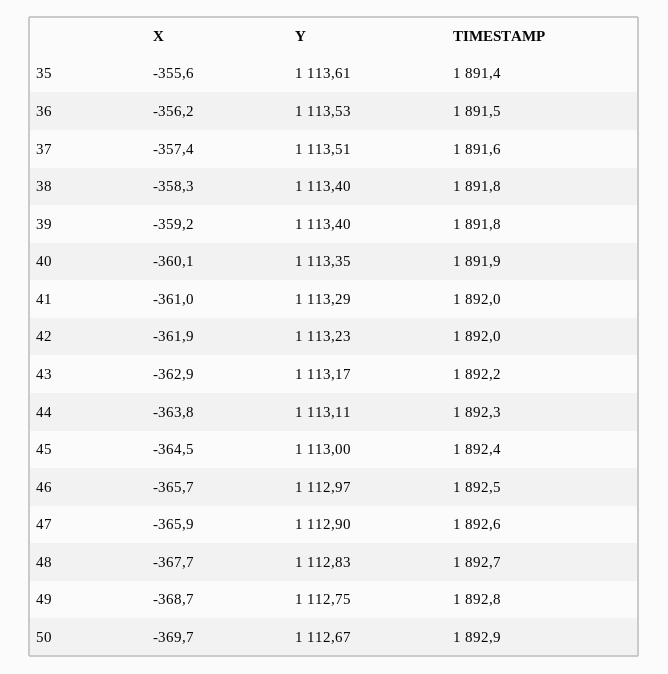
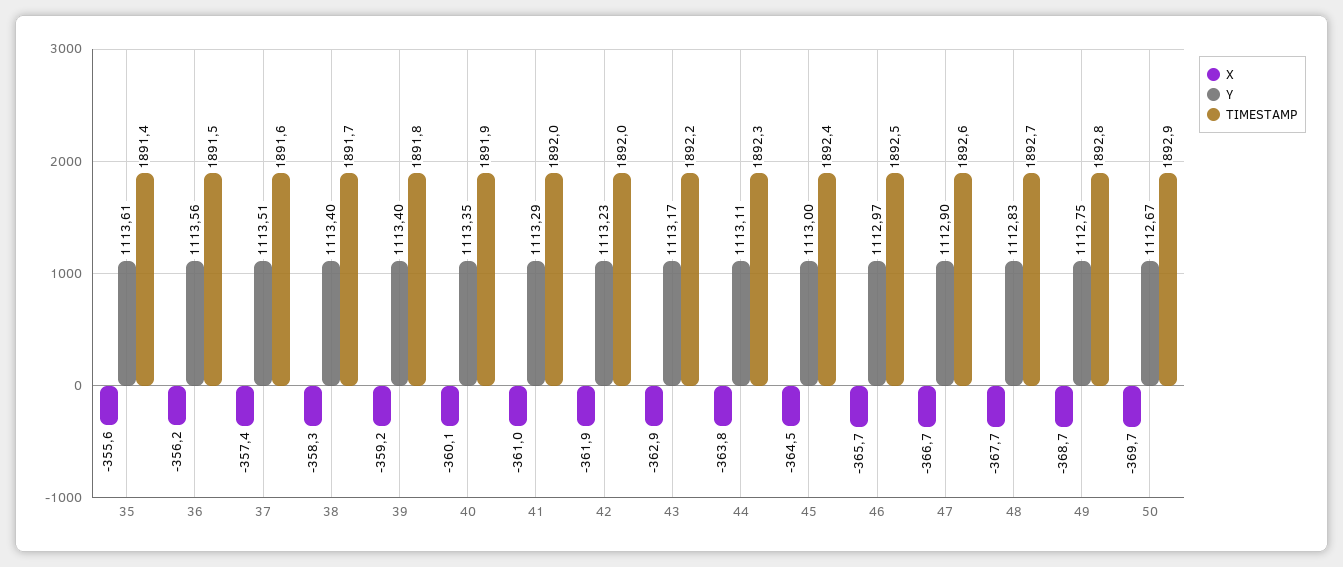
Y, 36: 1113.53 -> 1113.56
TIMESTAMP, 38: 1891.8 -> 1891.7
X, 47: -365.9 -> -366.7

